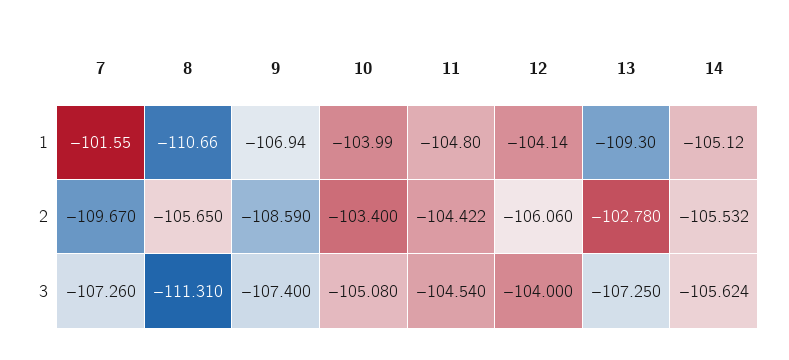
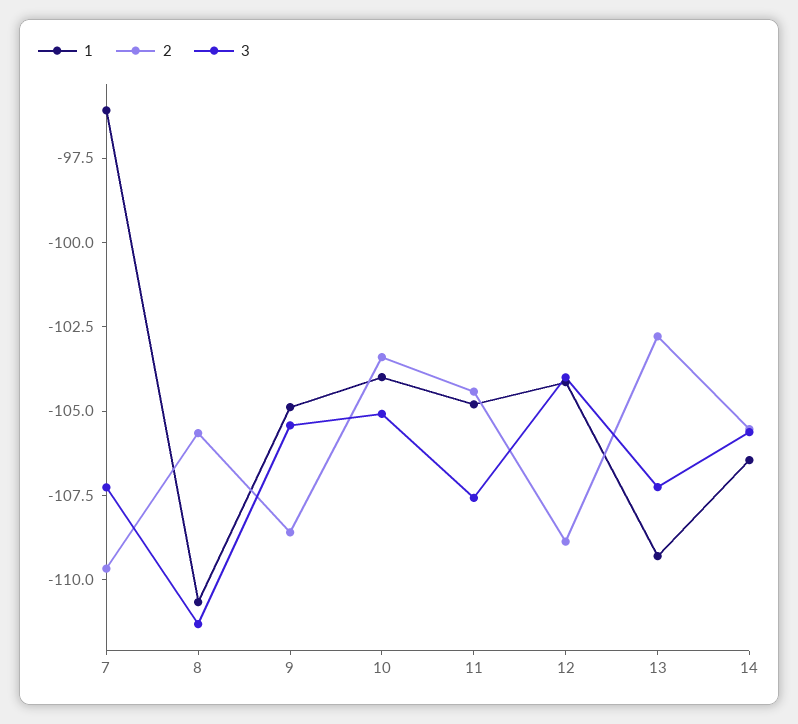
1, 7: -101.55 -> -96
1, 9: -106.94 -> -105
1, 14: -105.12 -> -106.5
2, 12: -106.06 -> -109
3, 9: -107.4 -> -105.5
3, 11: -104.54 -> -107.5

